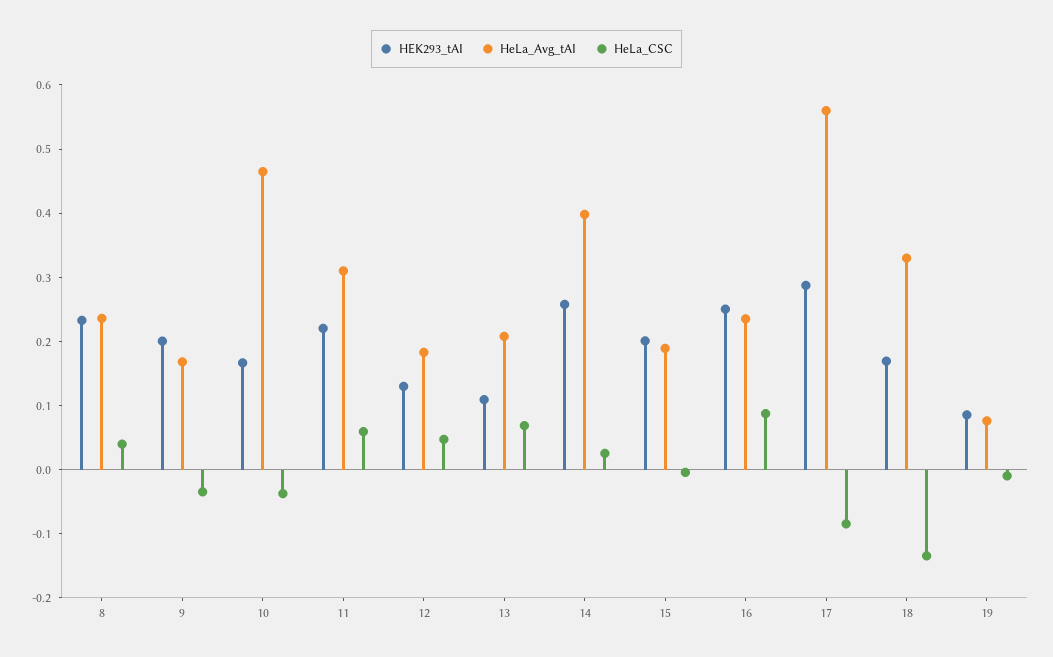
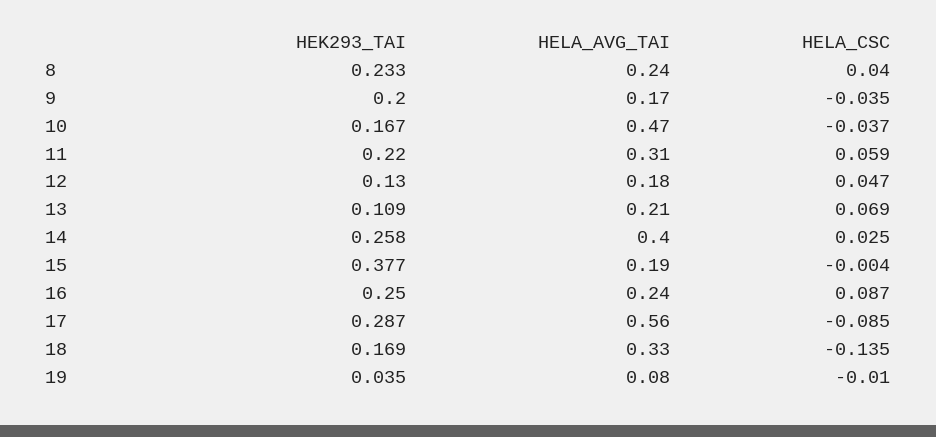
HEK293_tAI, 15: 0.2 -> 0.377
HEK293_tAI, 19: 0.08 -> 0.035

